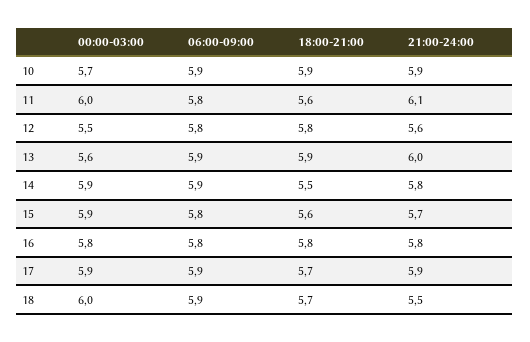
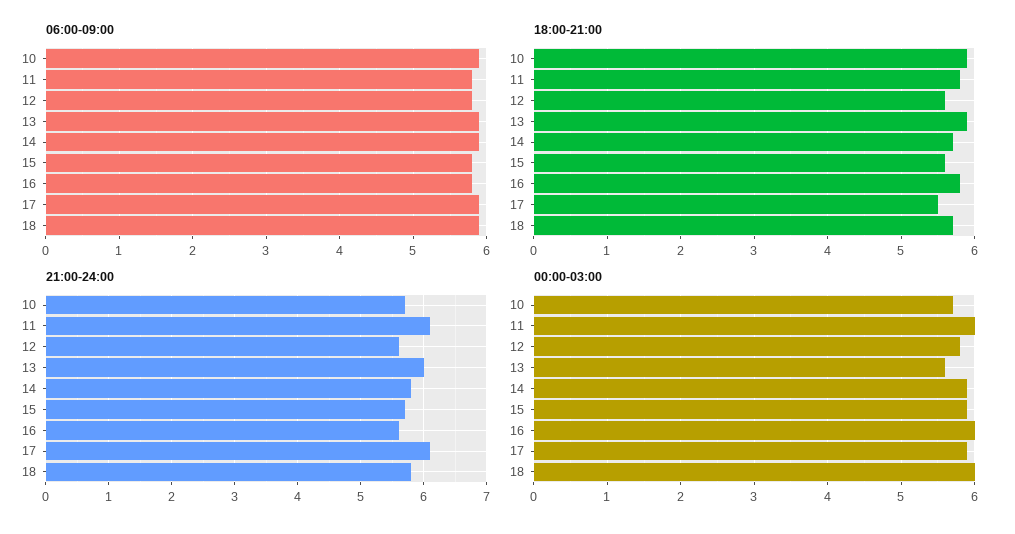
21:00-24:00, 10: 5.9 -> 5.7
18:00-21:00, 11: 5.6 -> 5.8
00:00-03:00, 12: 5.5 -> 5.8
18:00-21:00, 12: 5.8 -> 5.6
18:00-21:00, 14: 5.5 -> 5.7
00:00-03:00, 16: 5.8 -> 6
21:00-24:00, 16: 5.8 -> 5.6
18:00-21:00, 17: 5.7 -> 5.5
21:00-24:00, 17: 5.9 -> 6.1
21:00-24:00, 18: 5.5 -> 5.8

